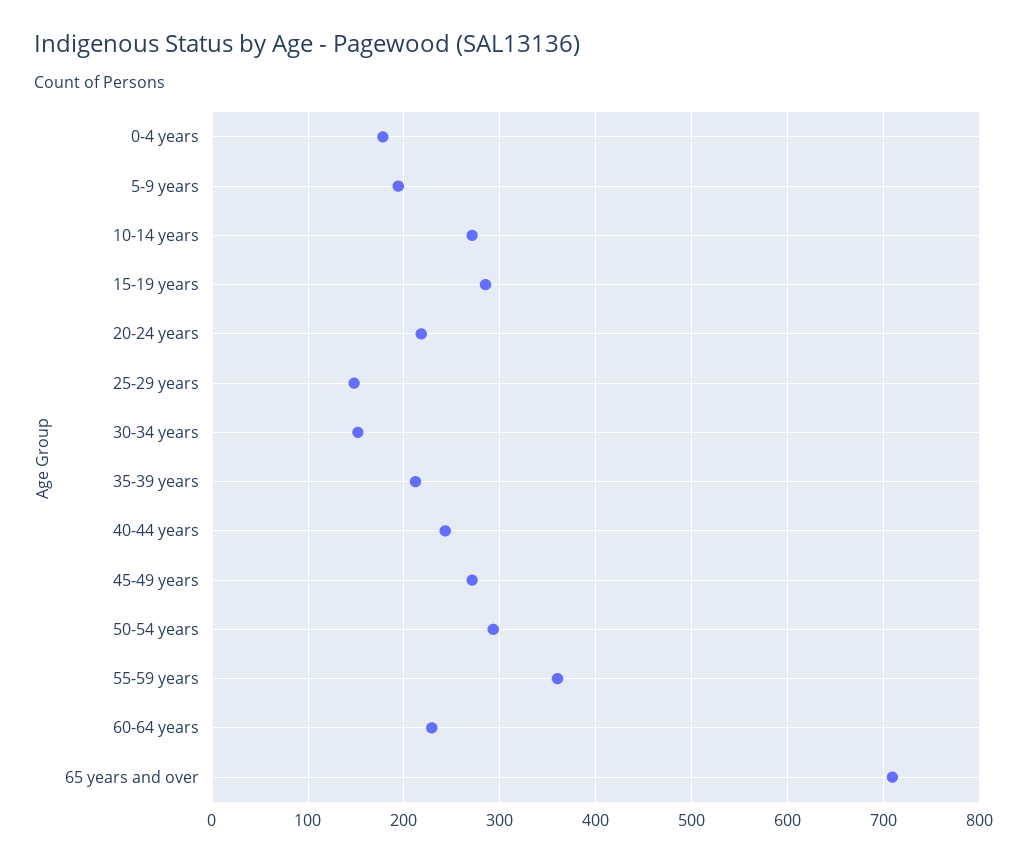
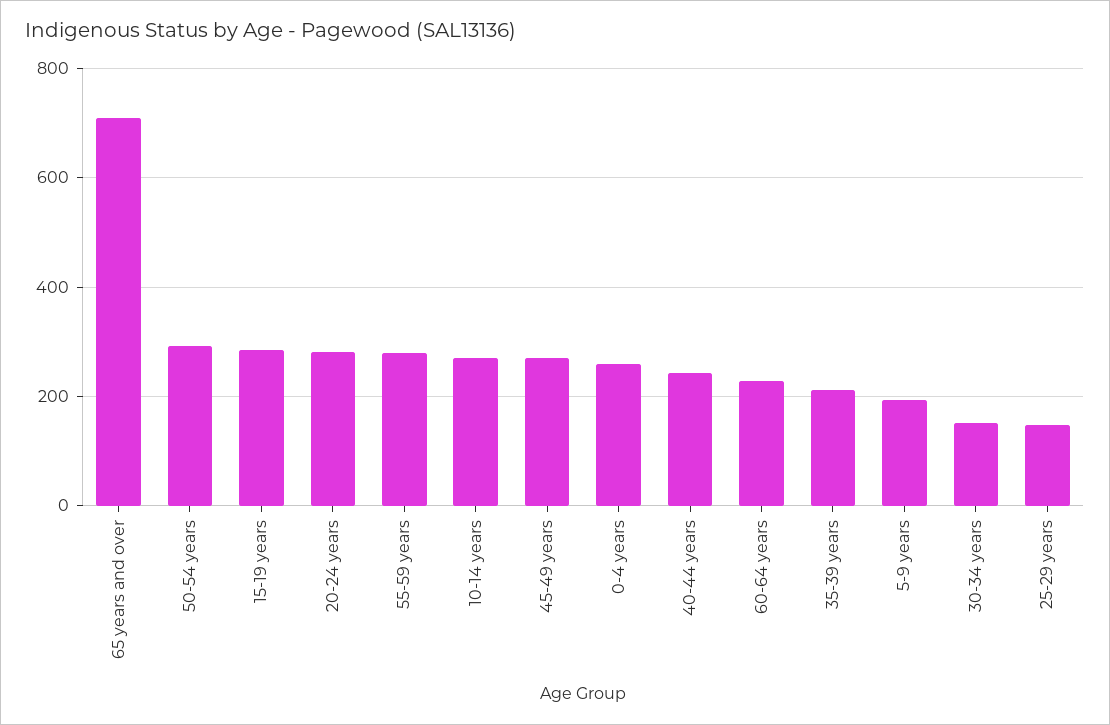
0-4 years: 180 -> 260
20-24 years: 220 -> 280
55-59 years: 360 -> 280

